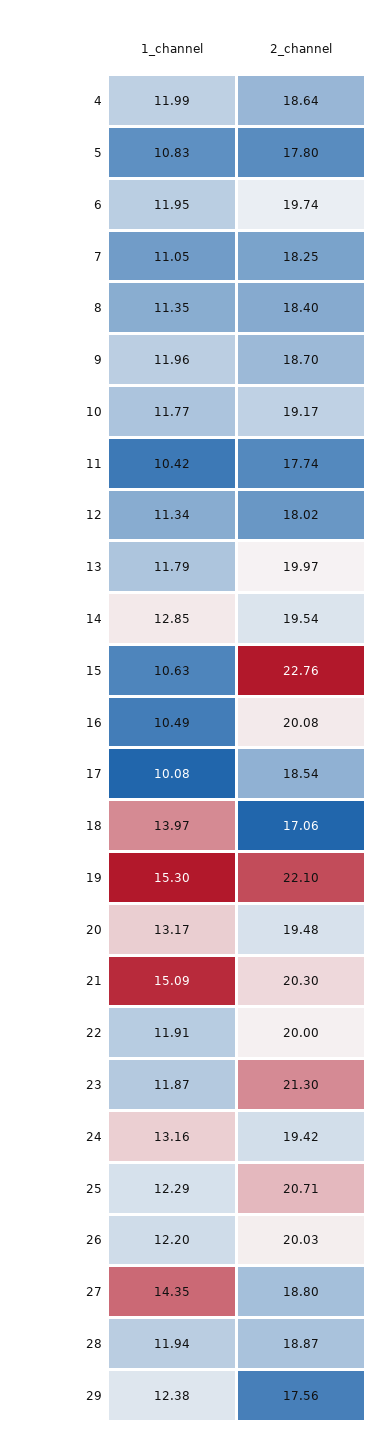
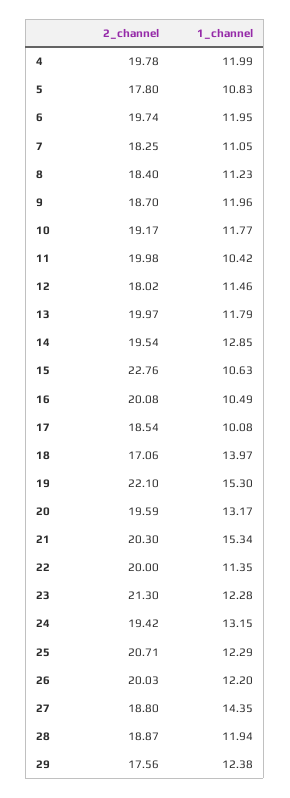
2_channel, 4: 18.64 -> 19.78
1_channel, 8: 11.35 -> 11.23
2_channel, 11: 17.74 -> 19.98
1_channel, 12: 11.34 -> 11.46
2_channel, 20: 19.48 -> 19.59
1_channel, 21: 15.09 -> 15.34
1_channel, 22: 11.91 -> 11.35
1_channel, 23: 11.87 -> 12.28
1_channel, 24: 13.16 -> 13.15

